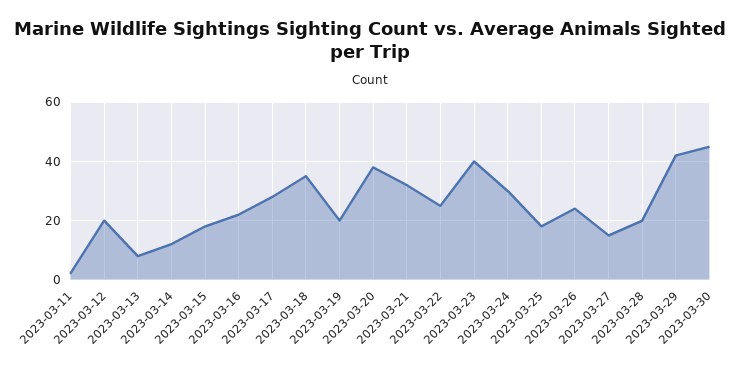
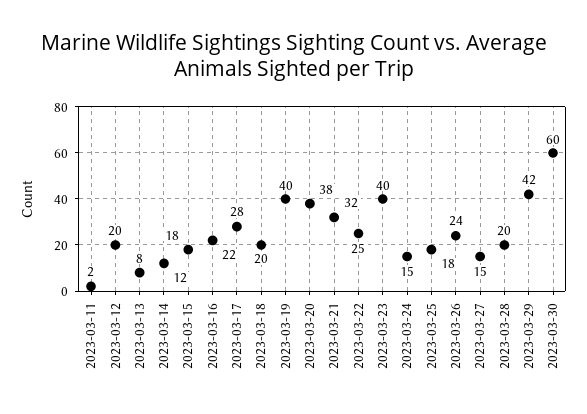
2023-03-18: 35 -> 20
2023-03-19: 20 -> 40
2023-03-24: 30 -> 15
2023-03-30: 45 -> 60

